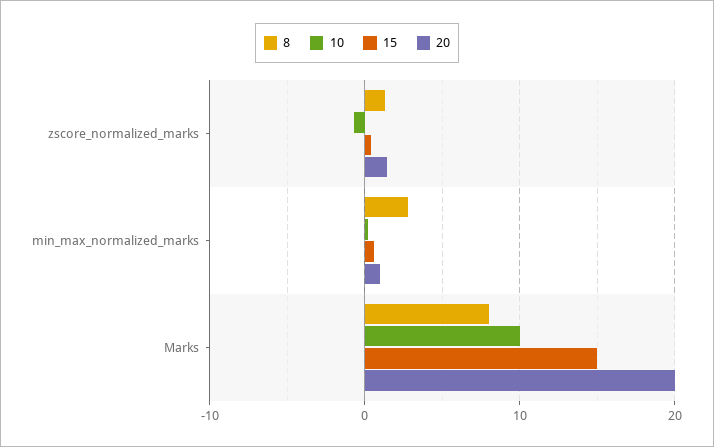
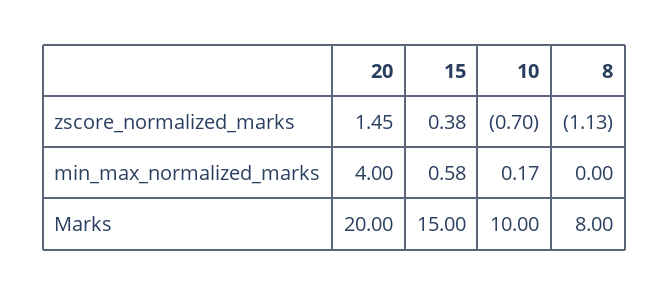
8, zscore_normalized_marks: 1 -> -1.13
8, min_max_normalized_marks: 3 -> 0
20, min_max_normalized_marks: 1 -> 4

